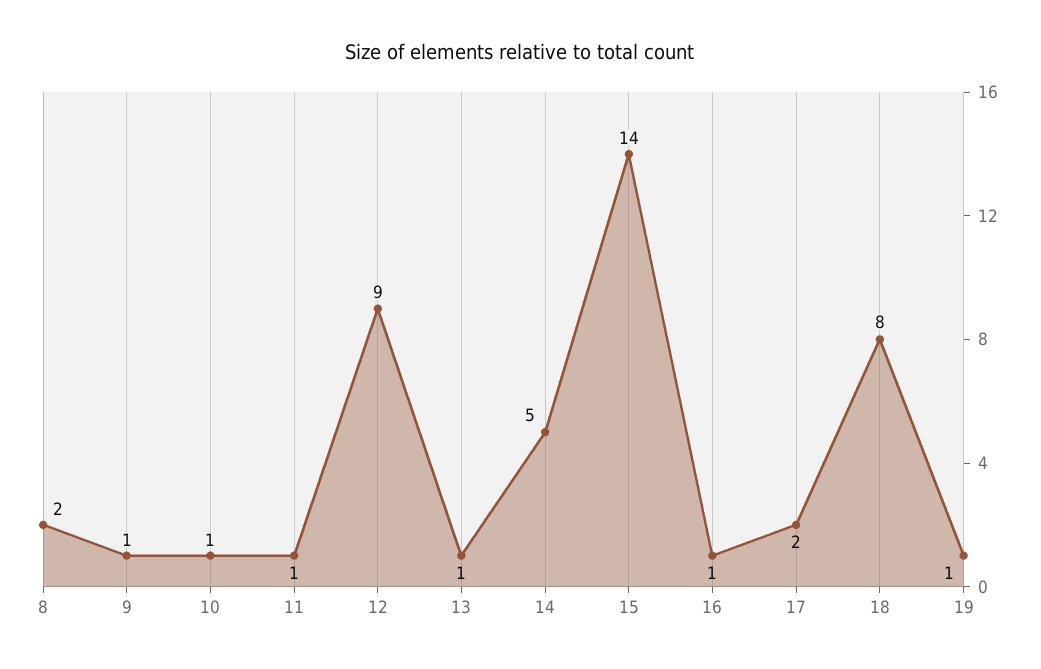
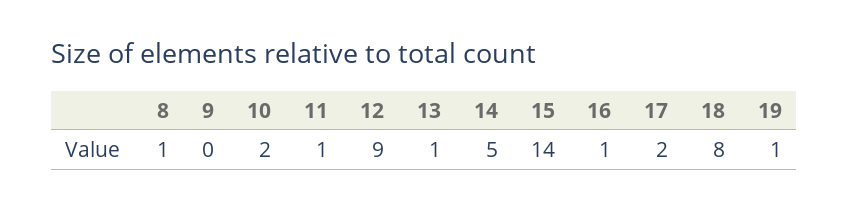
8: 2 -> 1
9: 1 -> 0
10: 1 -> 2

